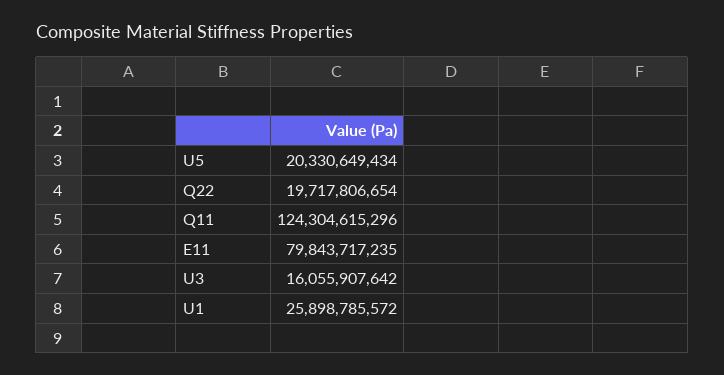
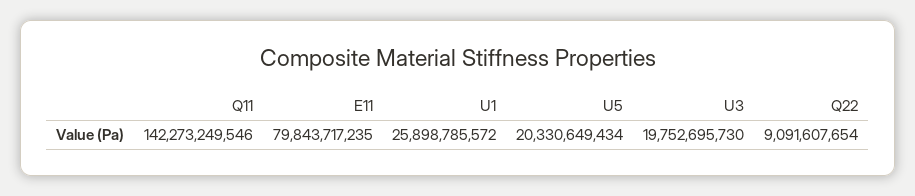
Q22: 19717806654 -> 9091607654
Q11: 124304615296 -> 142273249546
U3: 16055907642 -> 19752695730

